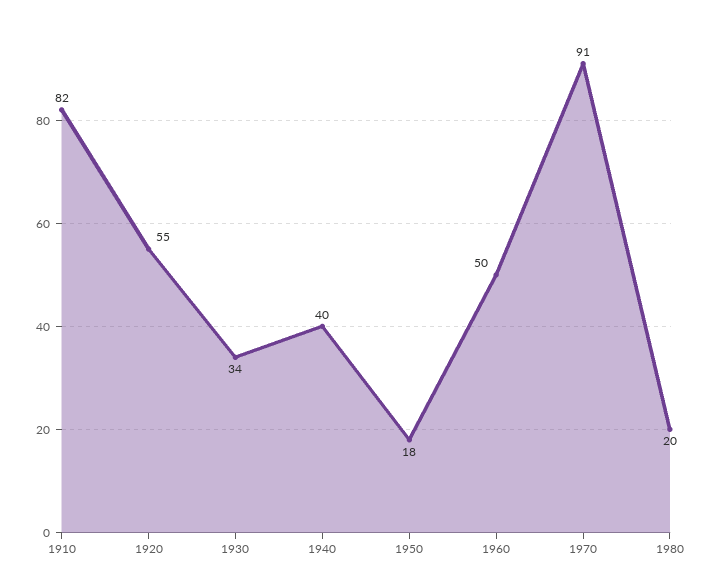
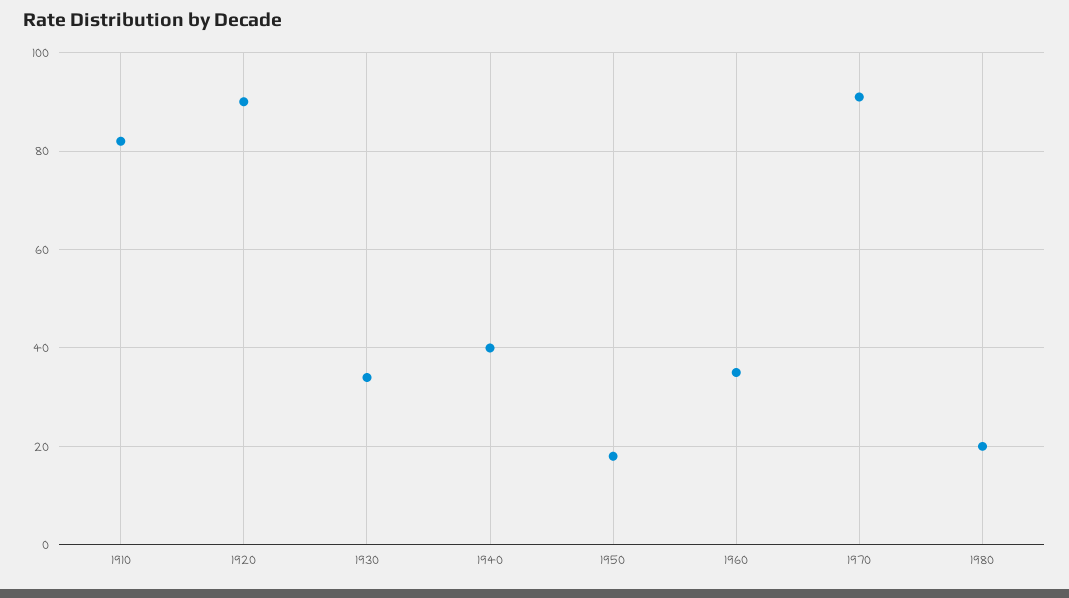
1920: 55 -> 90
1960: 50 -> 35

